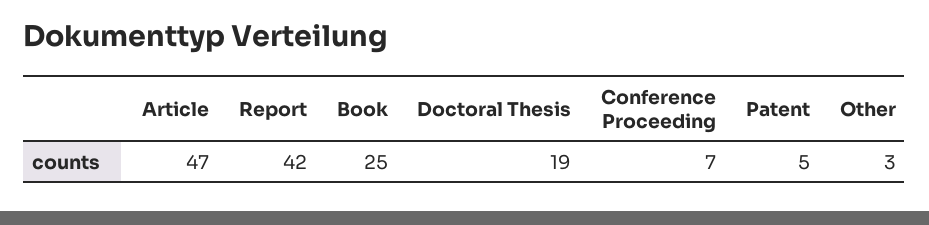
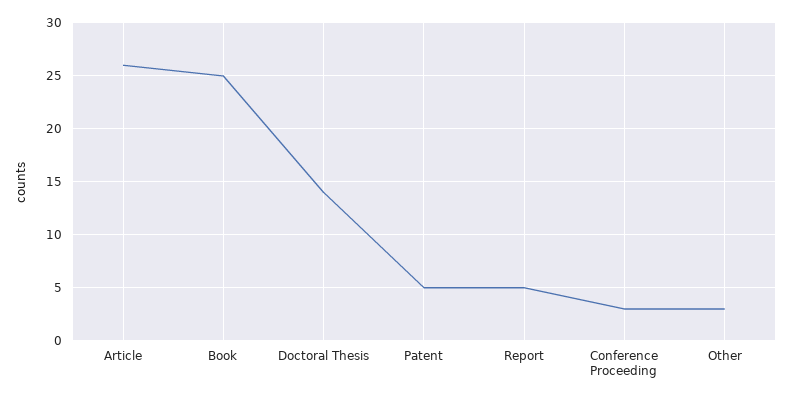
Article: 47 -> 26
Report: 42 -> 5
Doctoral Thesis: 19 -> 14
Conference Proceeding: 7 -> 3

